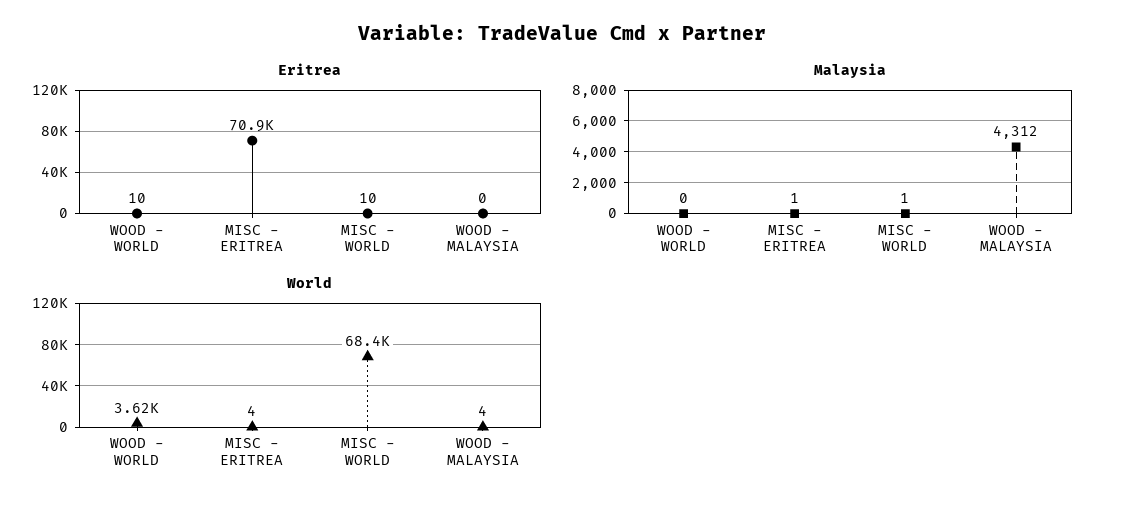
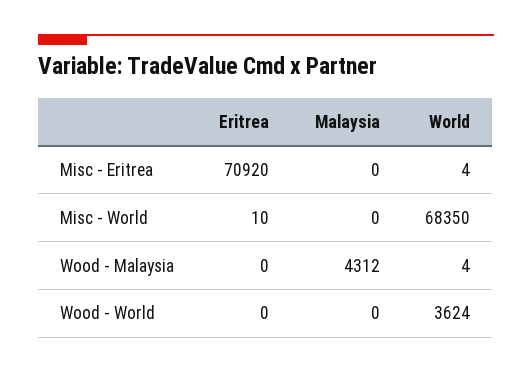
Eritrea, WOOD - WORLD: 10 -> 0
Malaysia, MISC - ERITREA: 1 -> 0
Malaysia, MISC - WORLD: 1 -> 0

